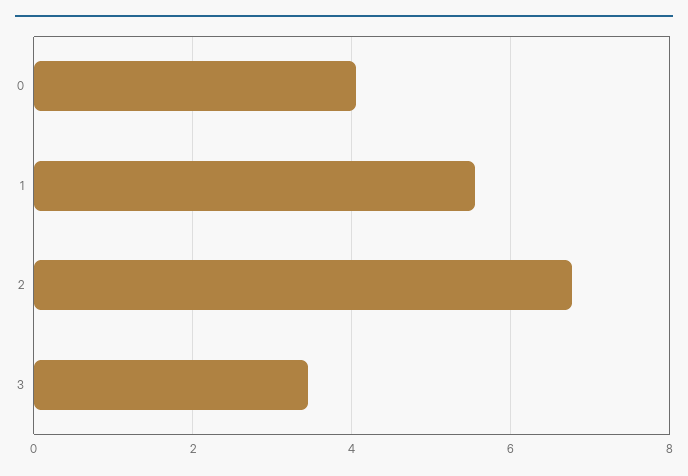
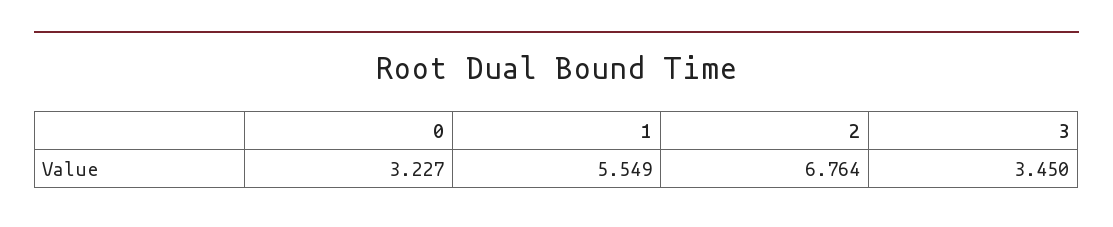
0: 4 -> 3.227

